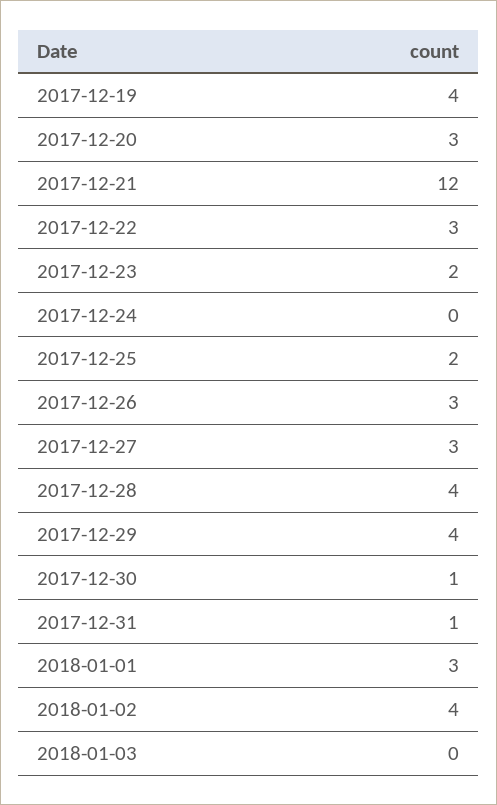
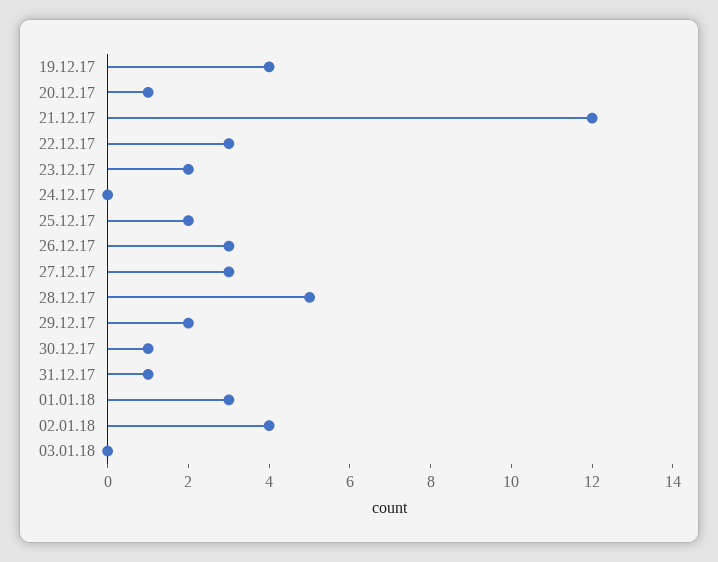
2017-12-20: 3 -> 1
2017-12-28: 4 -> 5
2017-12-29: 4 -> 2

